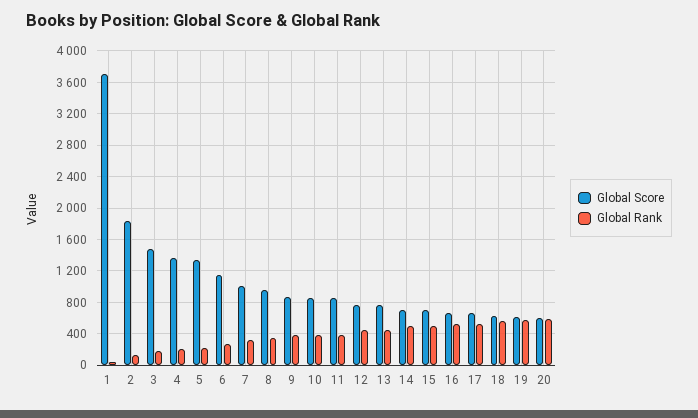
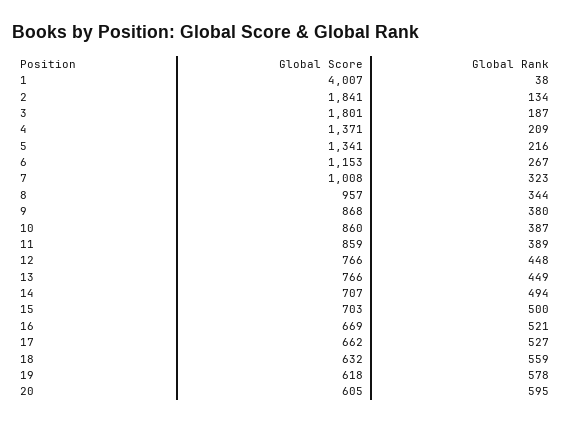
Global Score, 1: 3700 -> 4007
Global Score, 3: 1500 -> 1801

